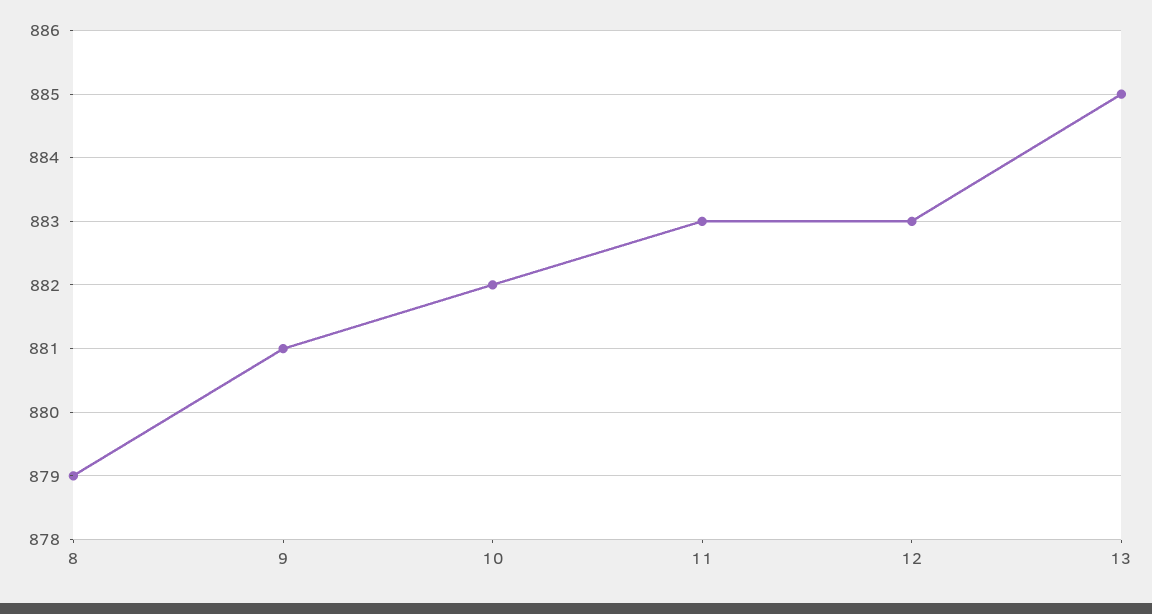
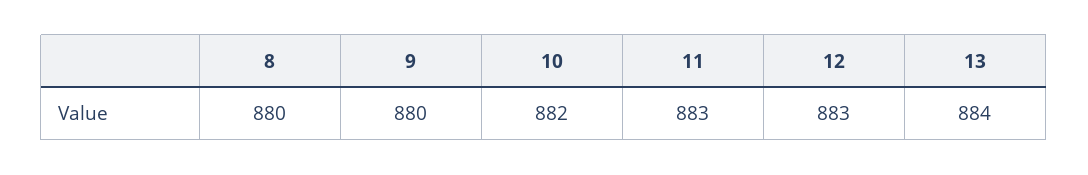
8: 879 -> 880
9: 881 -> 880
13: 885 -> 884

